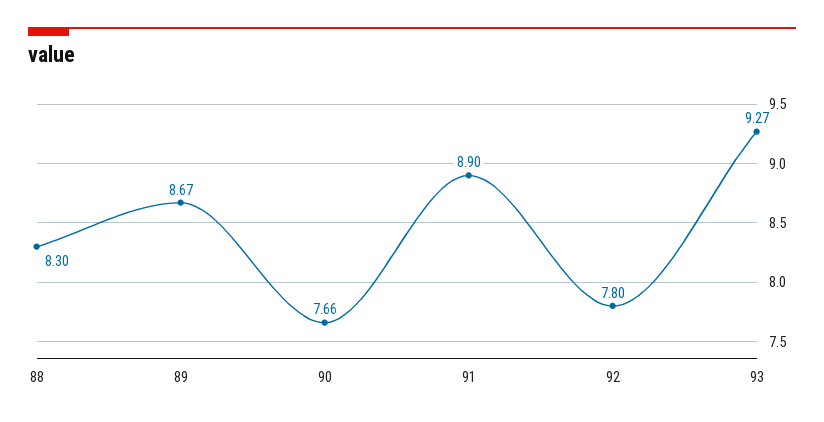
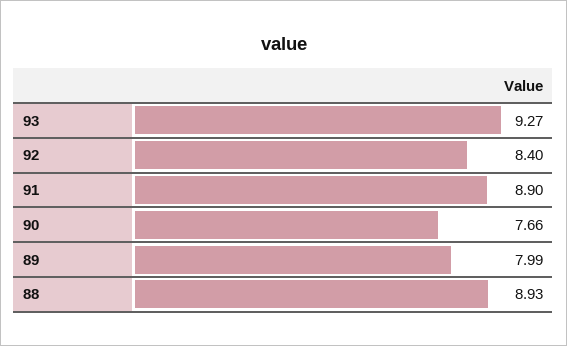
88: 8.3 -> 8.93
89: 8.67 -> 7.99
92: 7.8 -> 8.4

